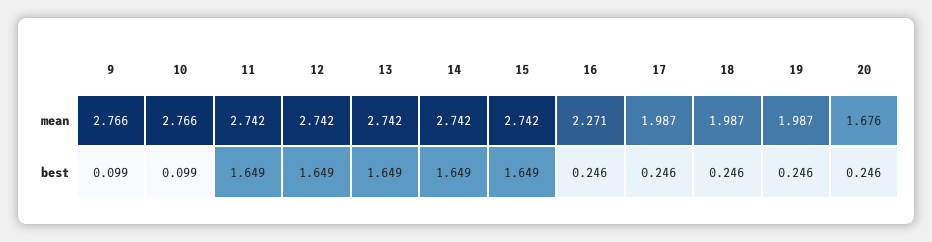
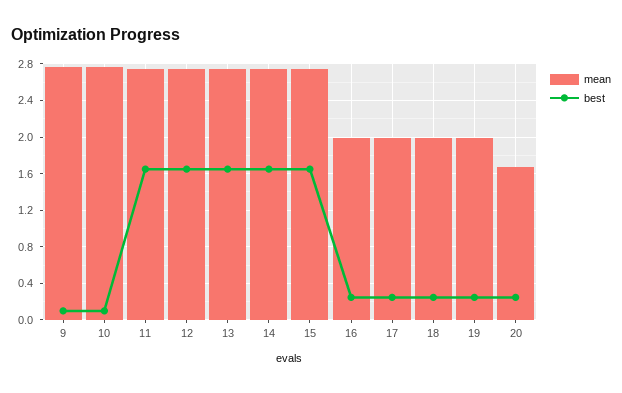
mean, 16: 2.271 -> 2

